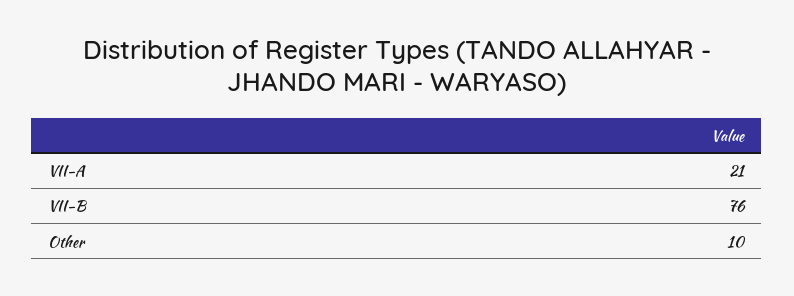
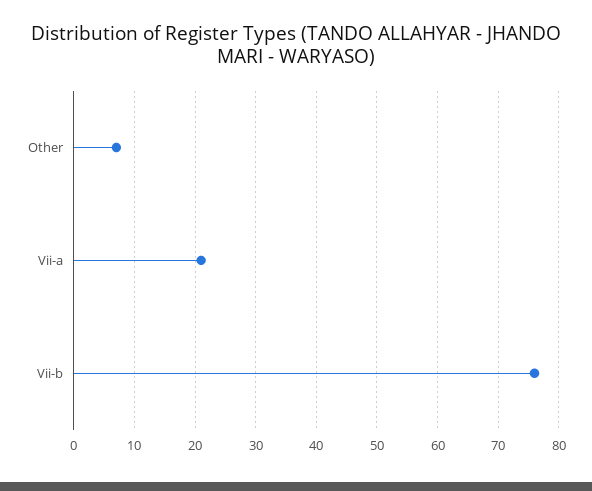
Other: 10 -> 7

